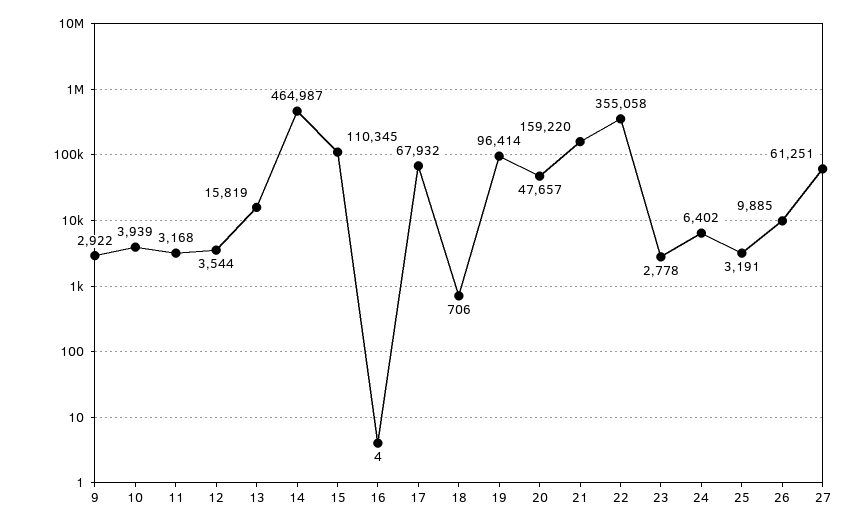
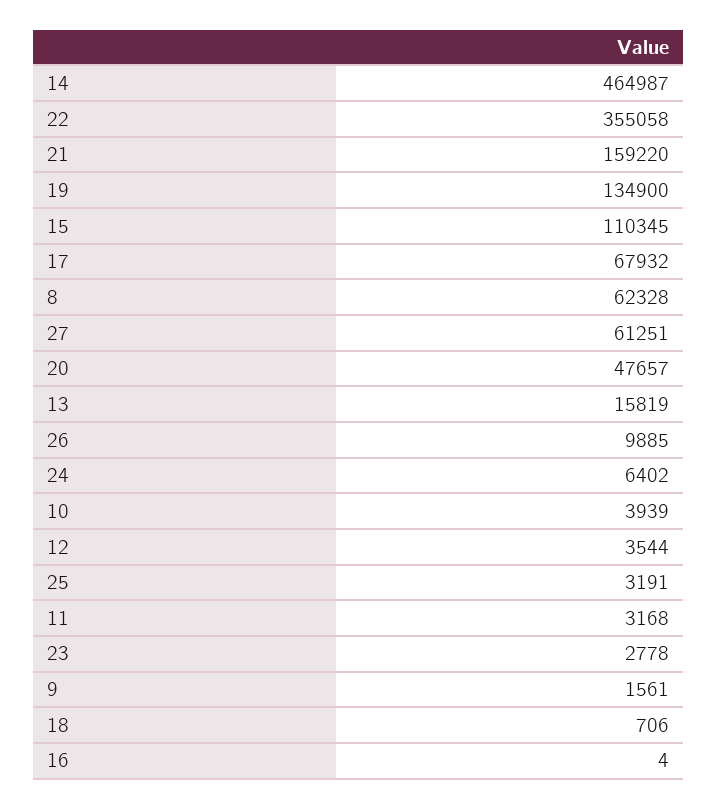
9: 2922 -> 1561
19: 96414 -> 134900
8: none -> 62328

